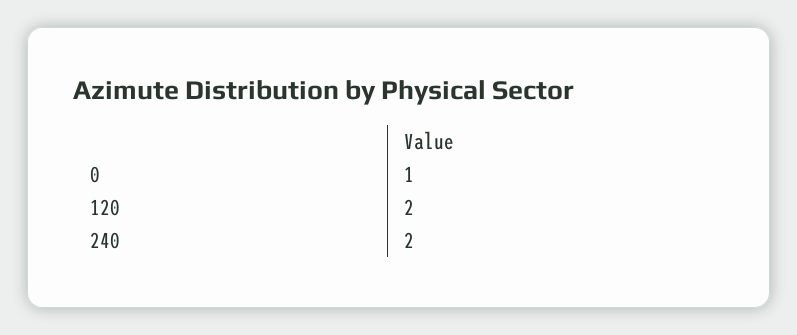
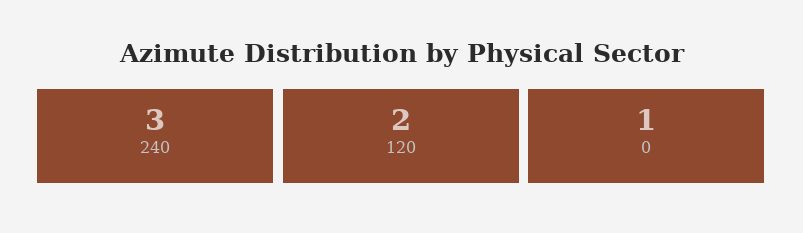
240: 2 -> 3

